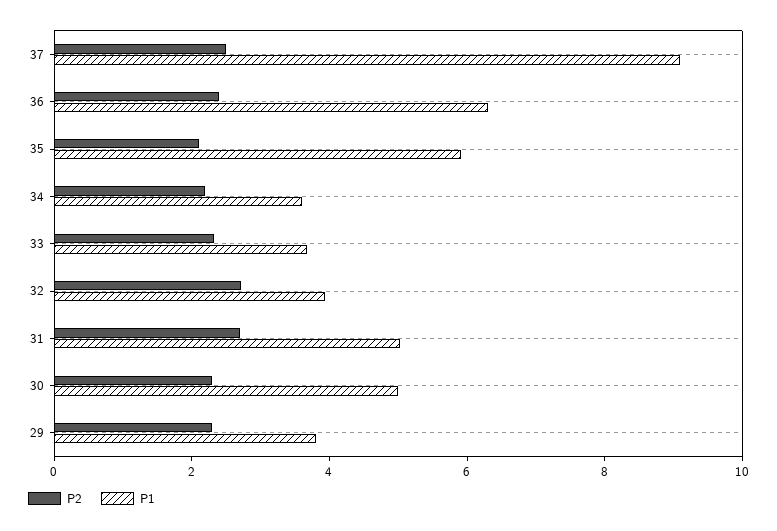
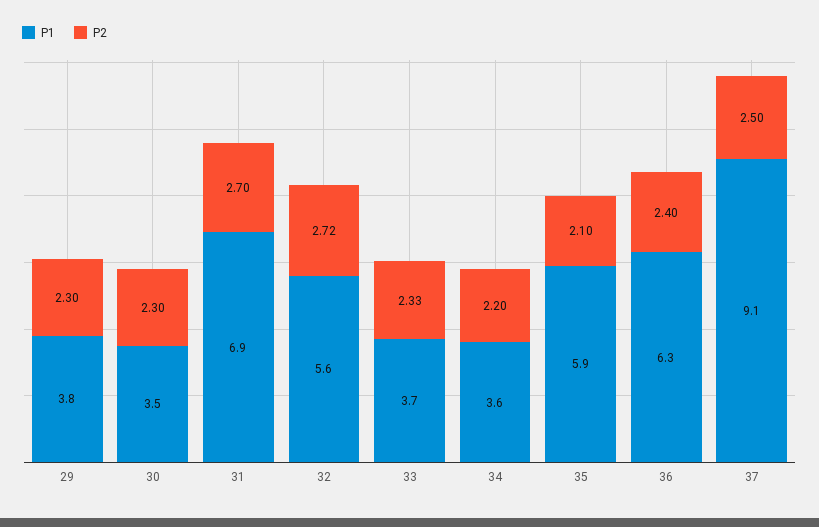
P1, 32: 4 -> 5.6
P1, 31: 5 -> 6.9
P1, 30: 5 -> 3.5

